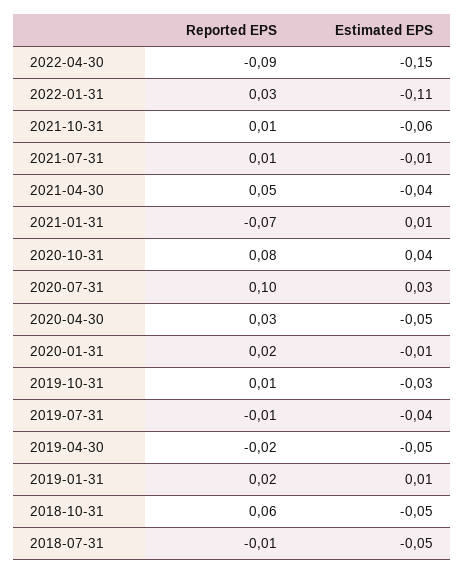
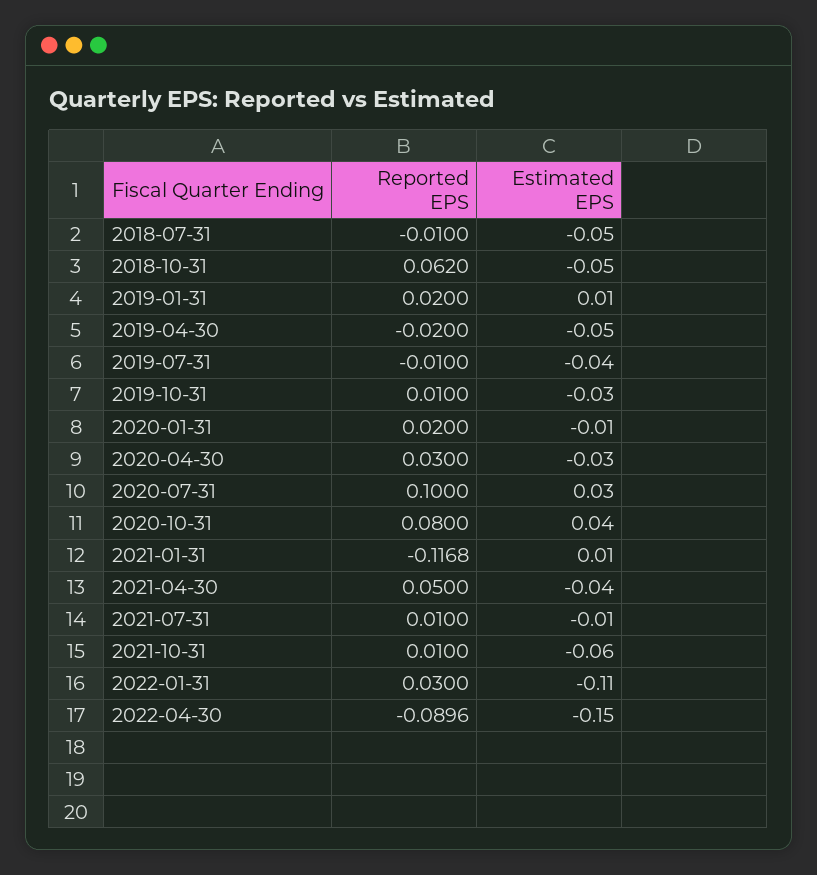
Reported EPS, 2022-04-30: -0.09 -> -0.0896
Reported EPS, 2021-01-31: -0.07 -> -0.1168
Estimated EPS, 2020-04-30: -0.05 -> -0.03
Reported EPS, 2018-10-31: 0.06 -> 0.062

